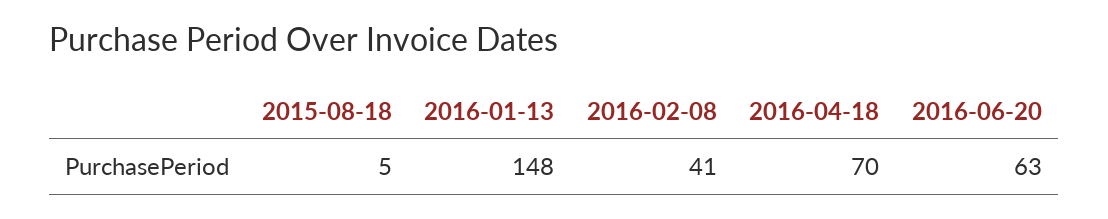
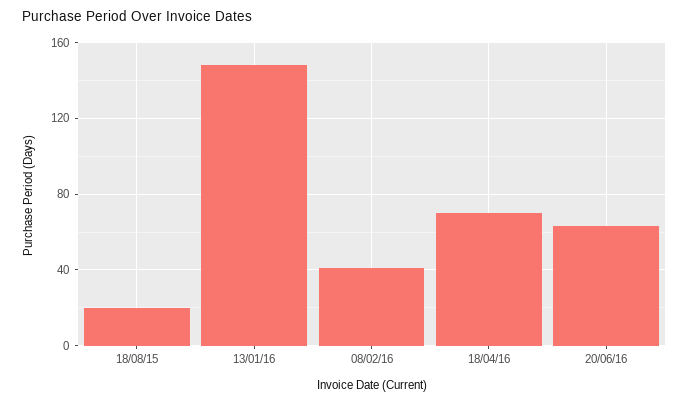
2015-08-18: 5 -> 20

